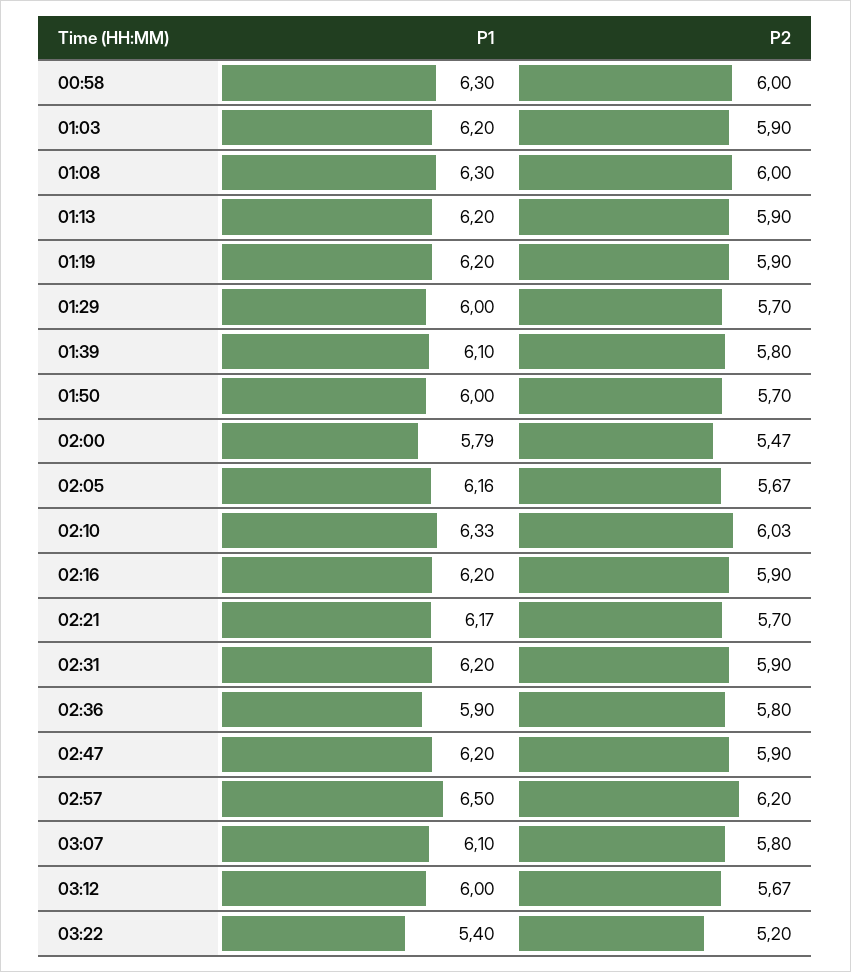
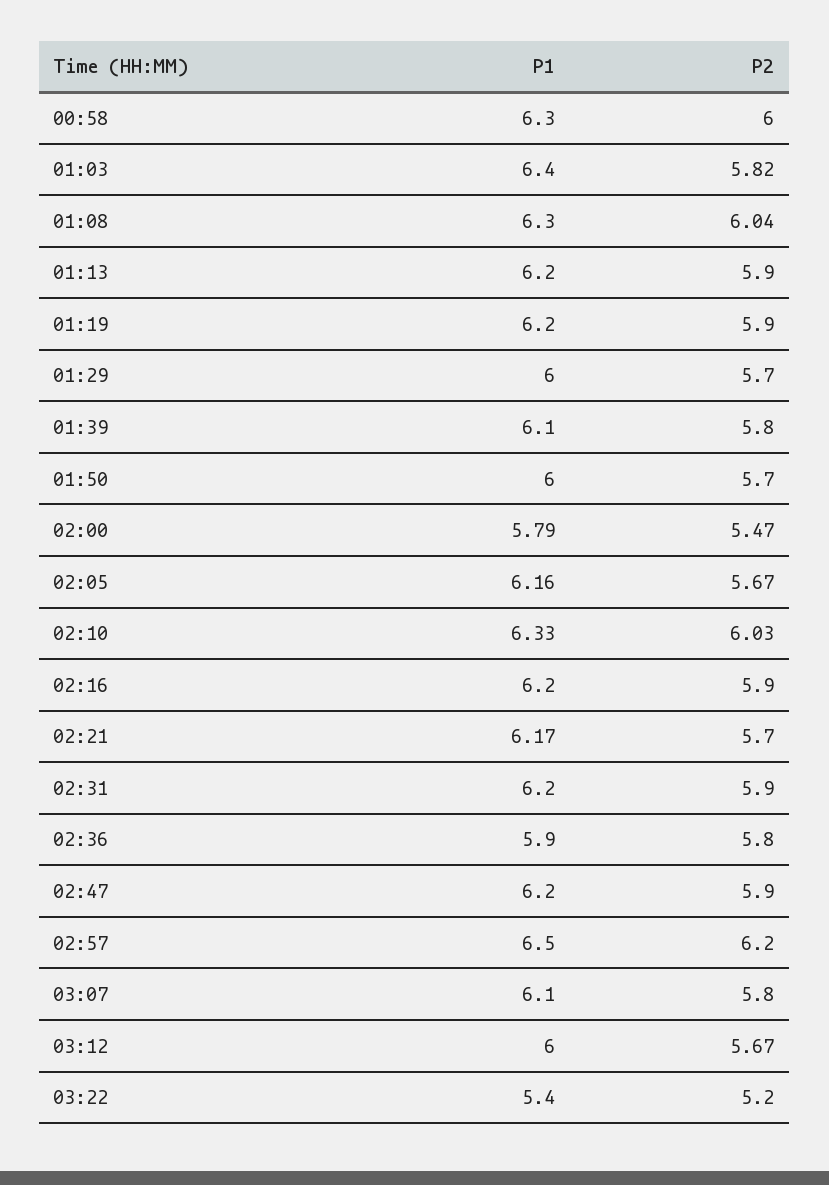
P1, 01:03: 6.2 -> 6.4
P2, 01:03: 5.9 -> 5.82
P2, 01:08: 6 -> 6.04

